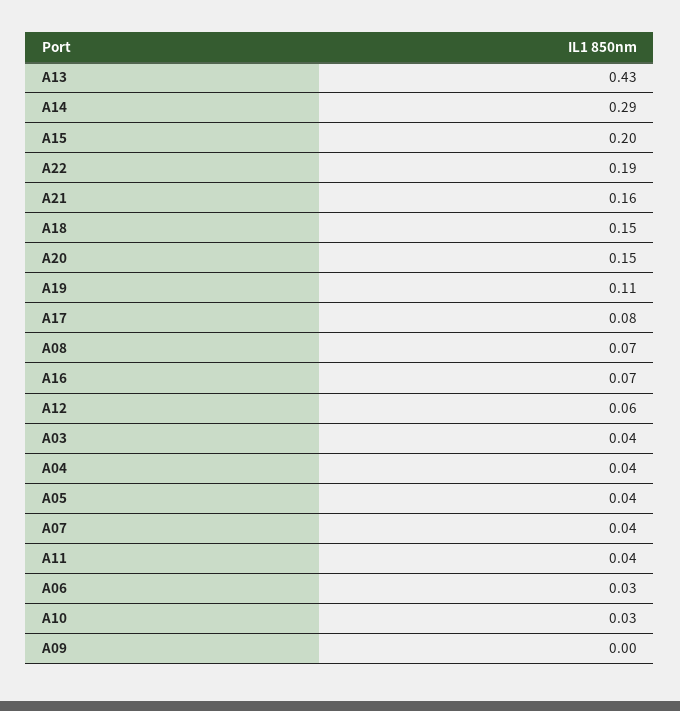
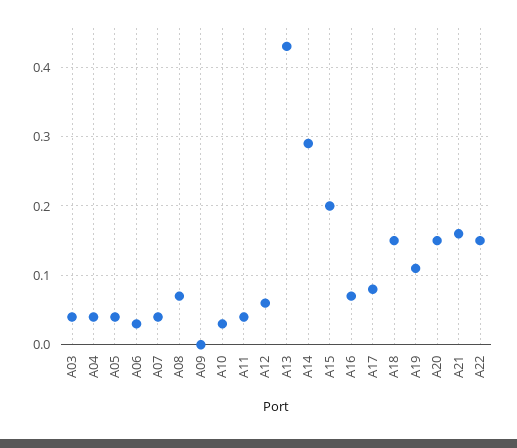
A22: 0.19 -> 0.15

